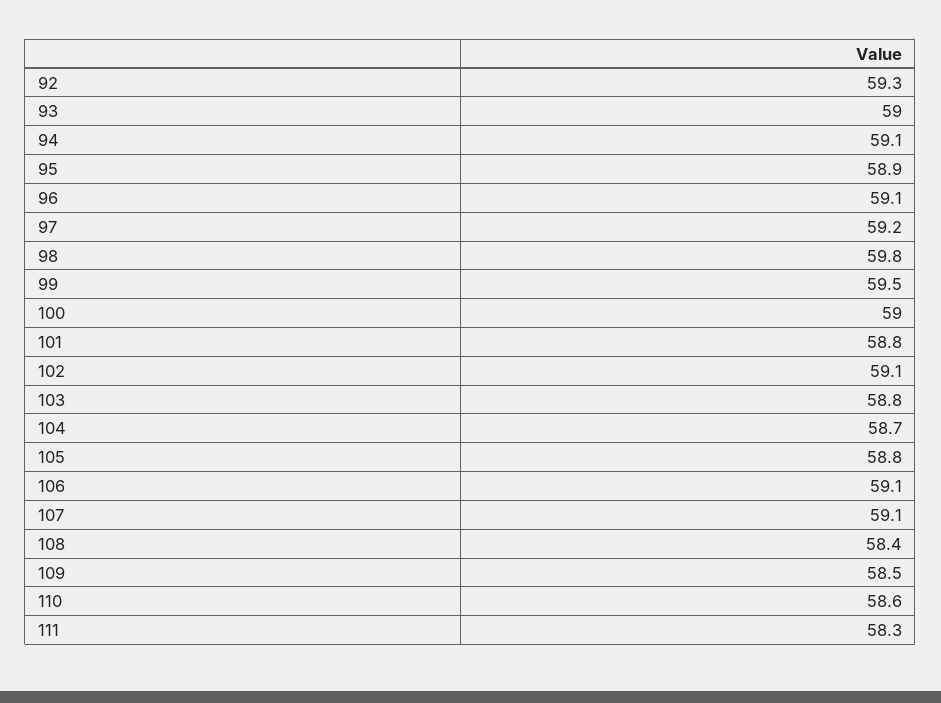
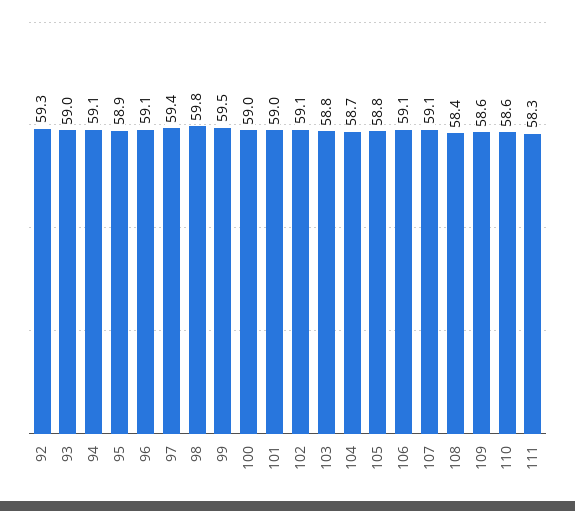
97: 59.2 -> 59.4
101: 58.8 -> 59
109: 58.5 -> 58.6

